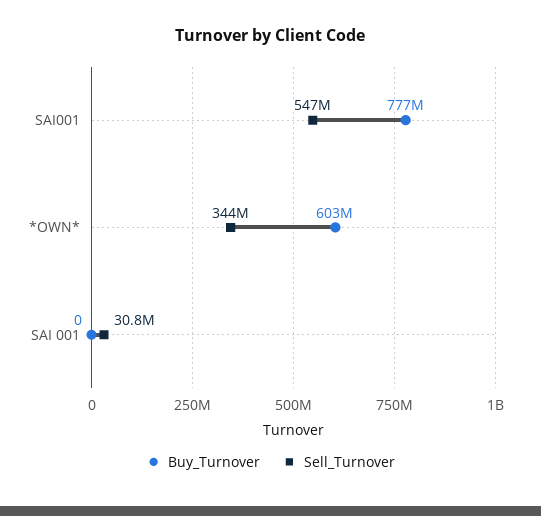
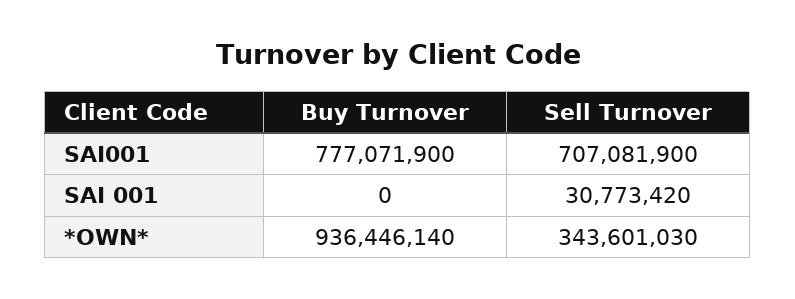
Sell_Turnover, SAI001: 547000000 -> 707081900
Buy_Turnover, *OWN*: 603000000 -> 936446140

